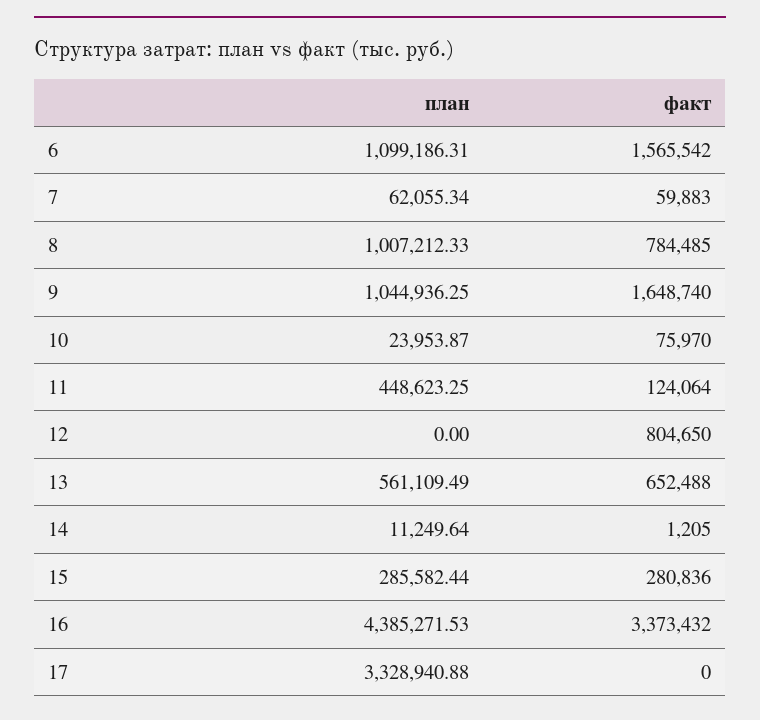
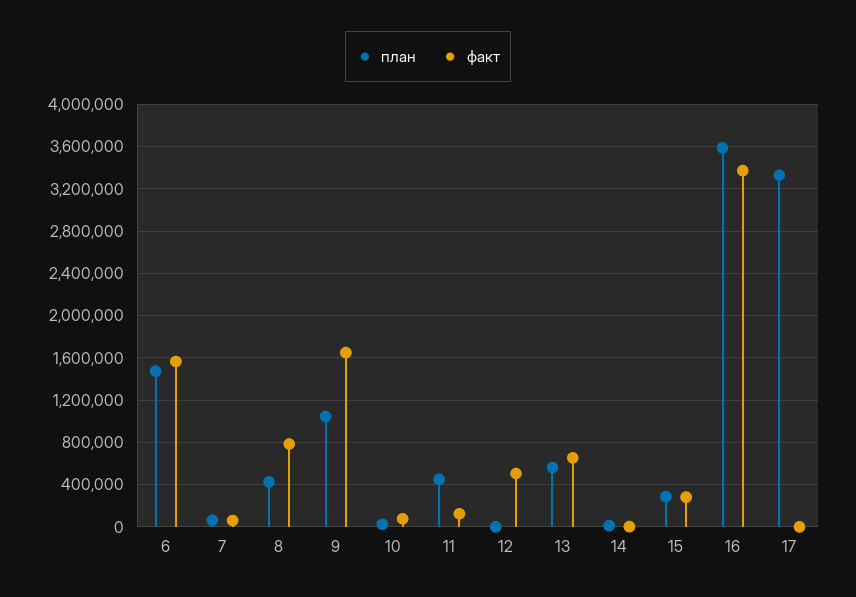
план, 6: 1099186.31 -> 1500000
план, 8: 1007212.33 -> 400000
факт, 12: 804650 -> 500000
план, 16: 4385271.53 -> 3600000

